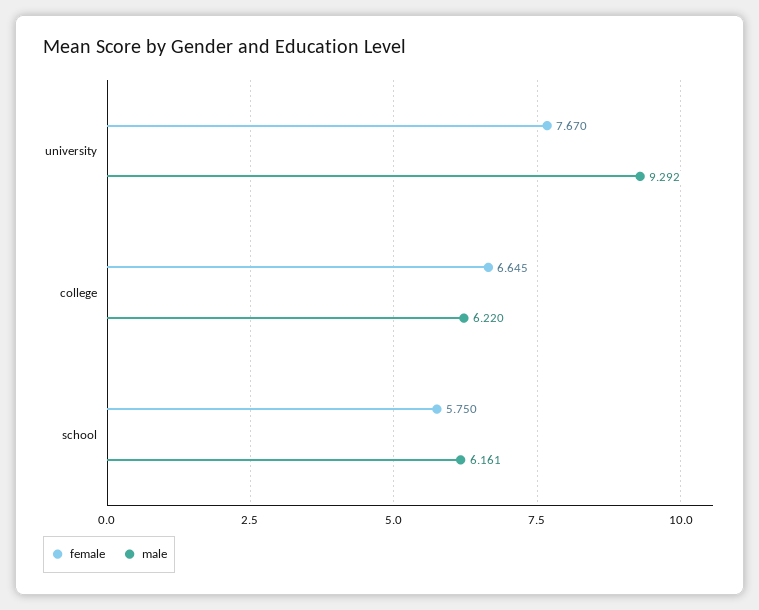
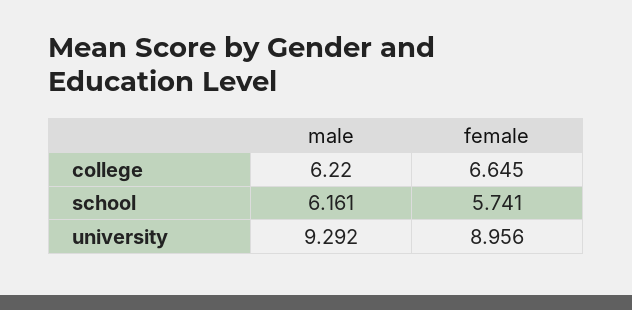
female, university: 7.67 -> 8.956
female, school: 5.75 -> 5.741

